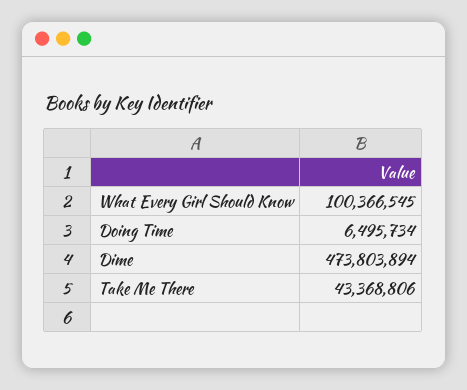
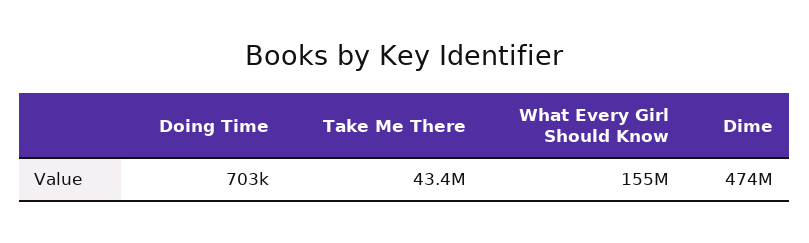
What Every Girl Should Know: 100366545 -> 155000000
Doing Time: 6495734 -> 703000

